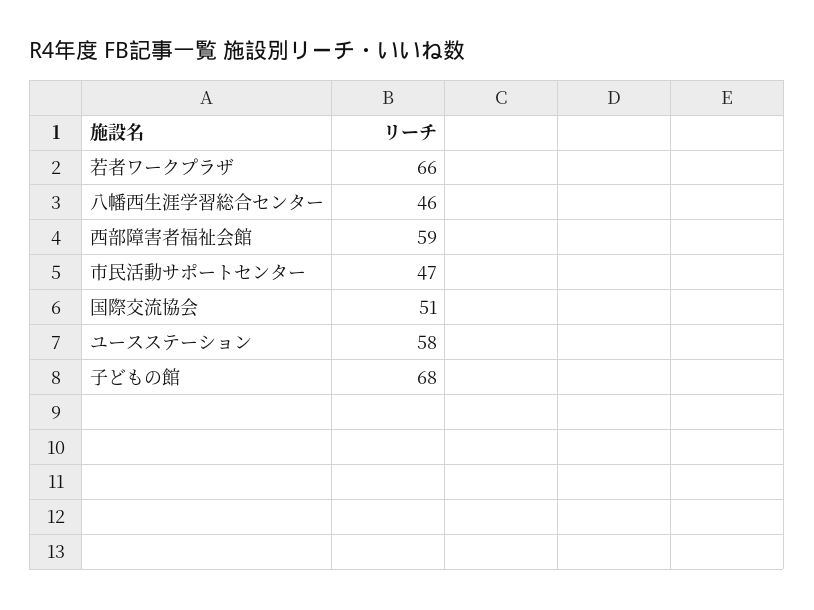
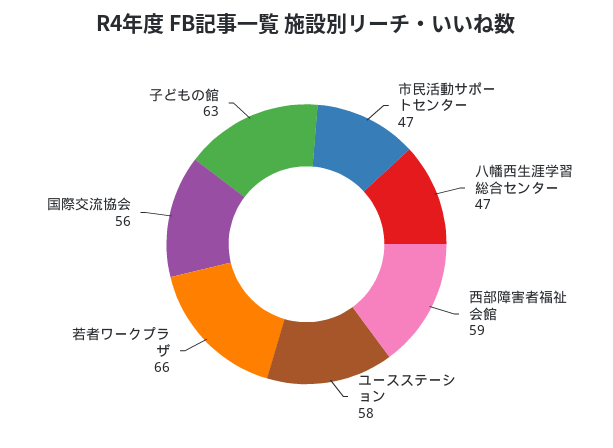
八幡西生涯学習総合センター: 46 -> 47
国際交流協会: 51 -> 56
子どもの館: 68 -> 63

